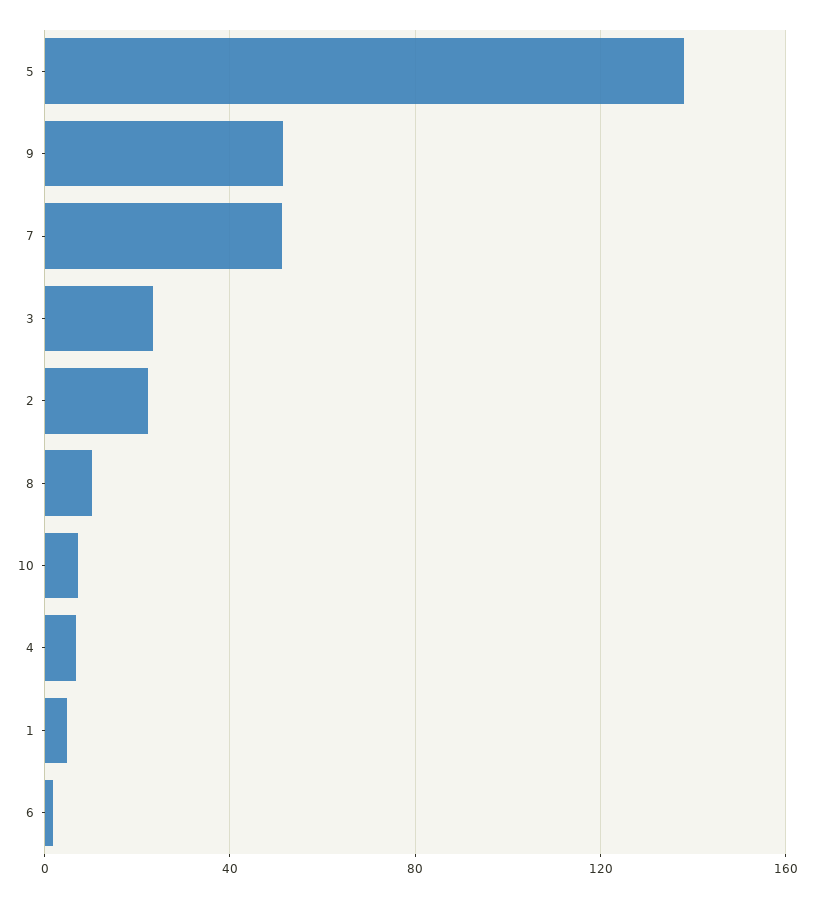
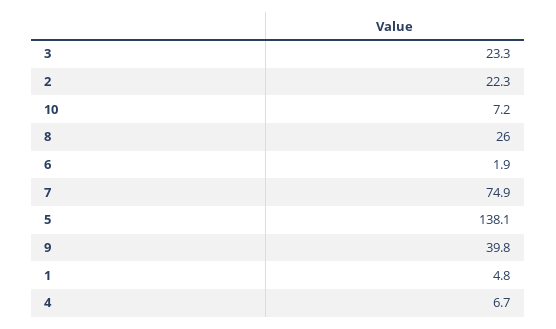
9: 50 -> 39.8
7: 50 -> 74.9
8: 10 -> 26

